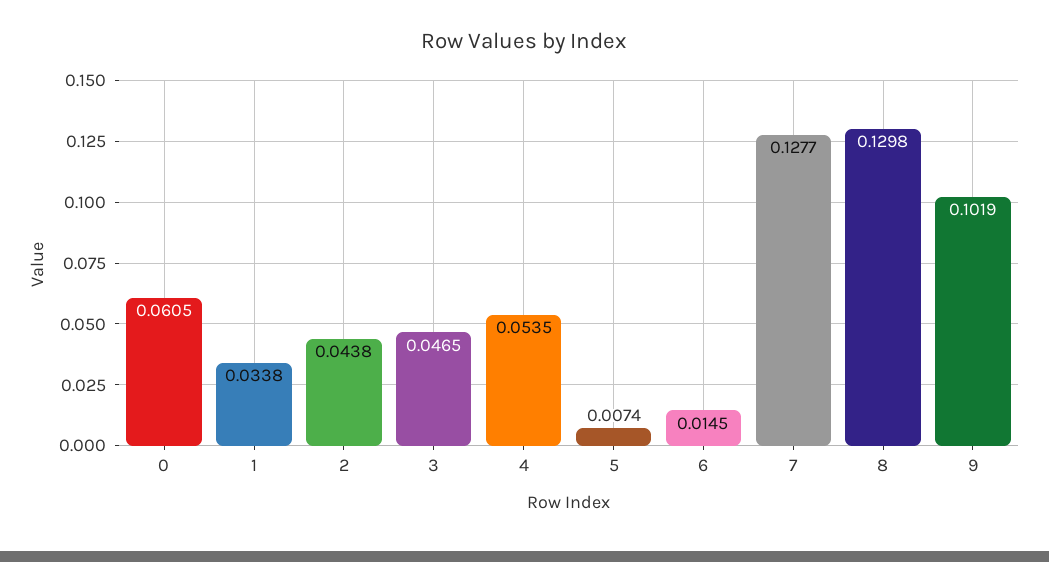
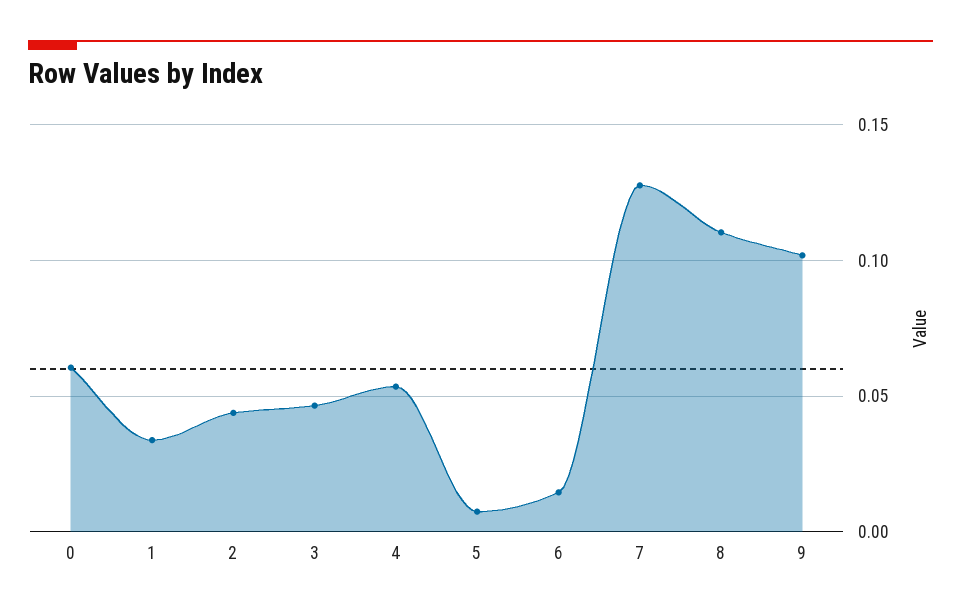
8: 0.1298 -> 0.11

